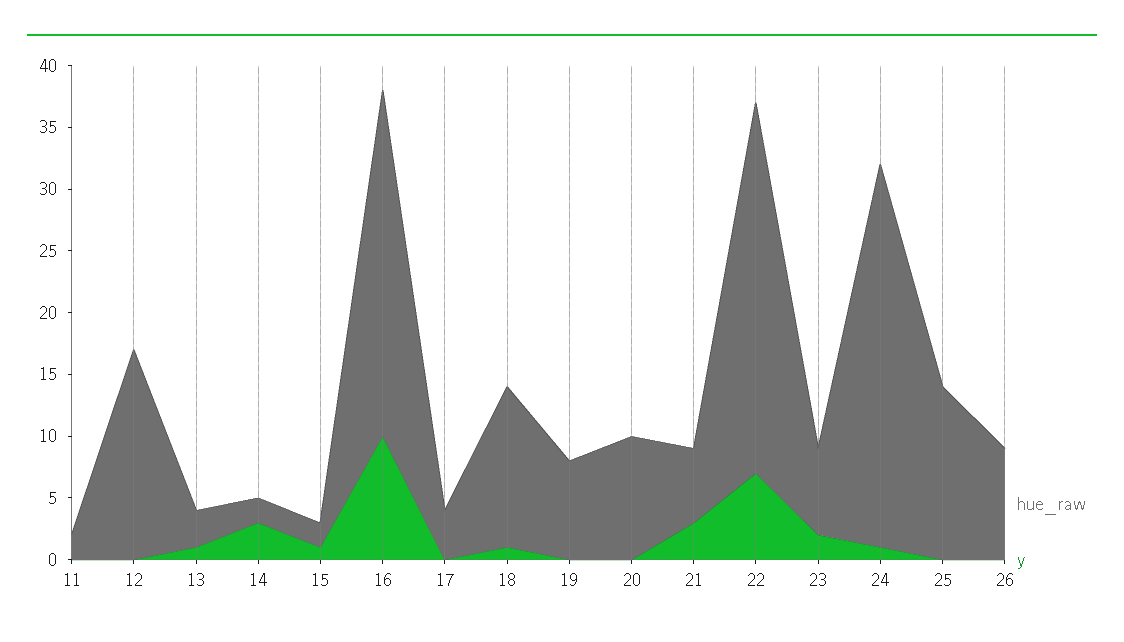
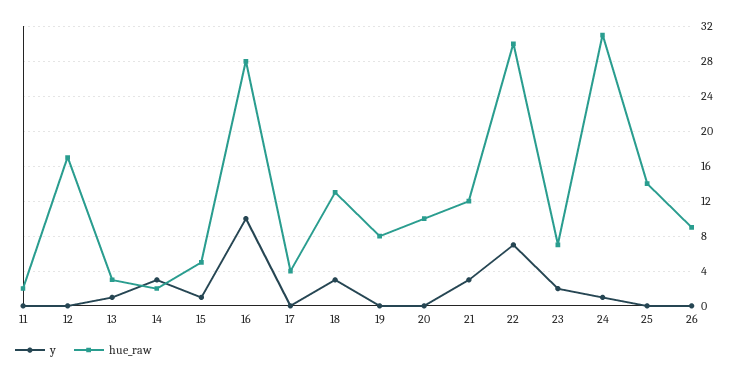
hue_raw, 15: 2 -> 5
y, 18: 1 -> 3
hue_raw, 21: 6 -> 12

